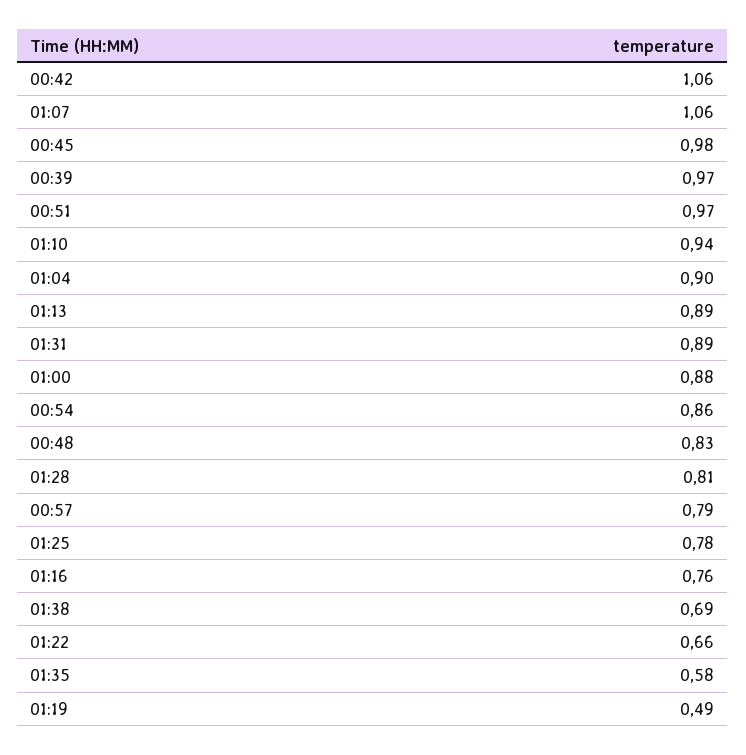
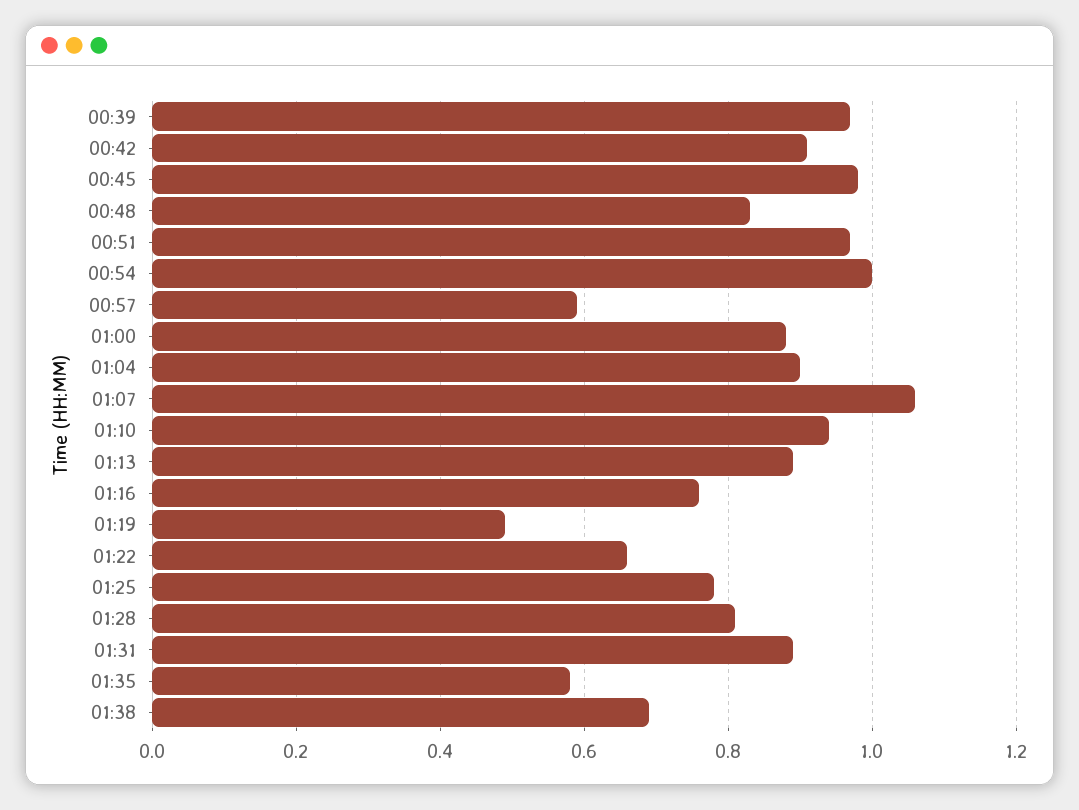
00:42: 1.06 -> 0.9
00:54: 0.86 -> 1
00:57: 0.79 -> 0.6

